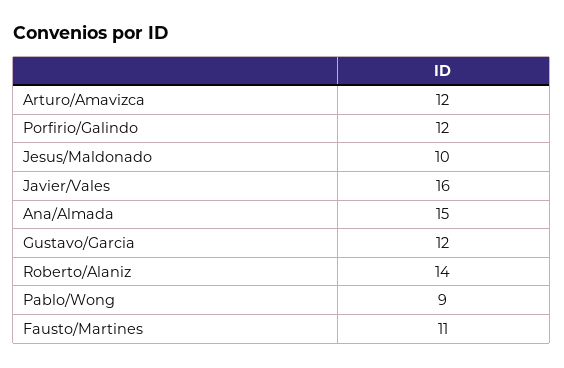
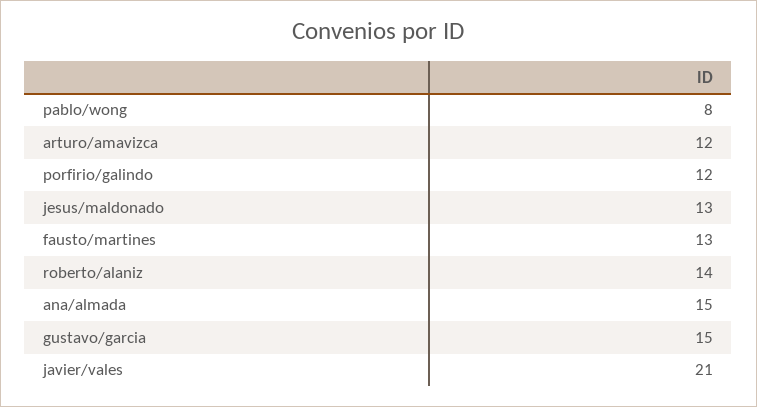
Jesus/Maldonado: 10 -> 13
Javier/Vales: 16 -> 21
Gustavo/Garcia: 12 -> 15
Pablo/Wong: 9 -> 8
Fausto/Martines: 11 -> 13

